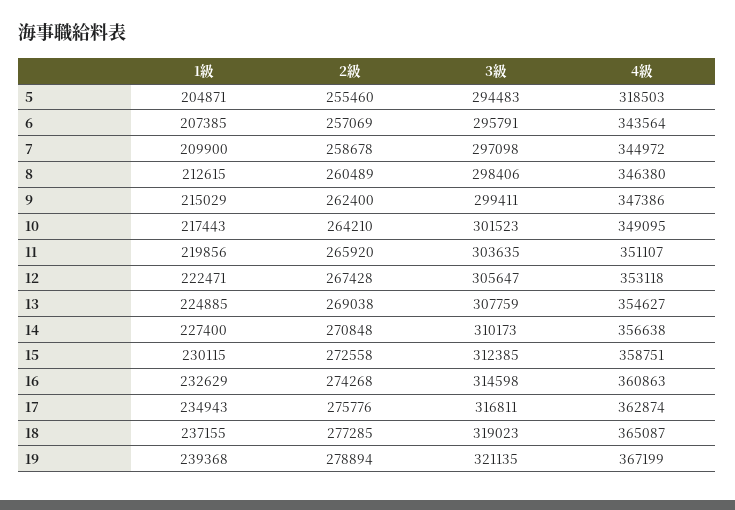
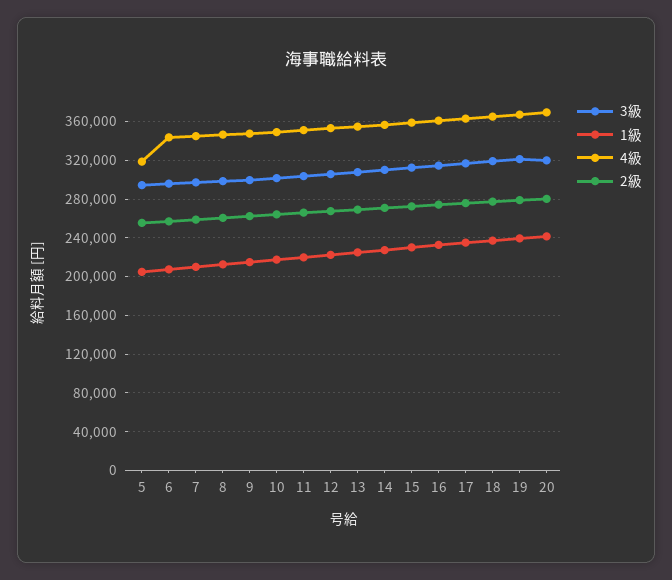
3級, 20: none -> 320000
1級, 20: none -> 240000
4級, 20: none -> 370000
2級, 20: none -> 280000

